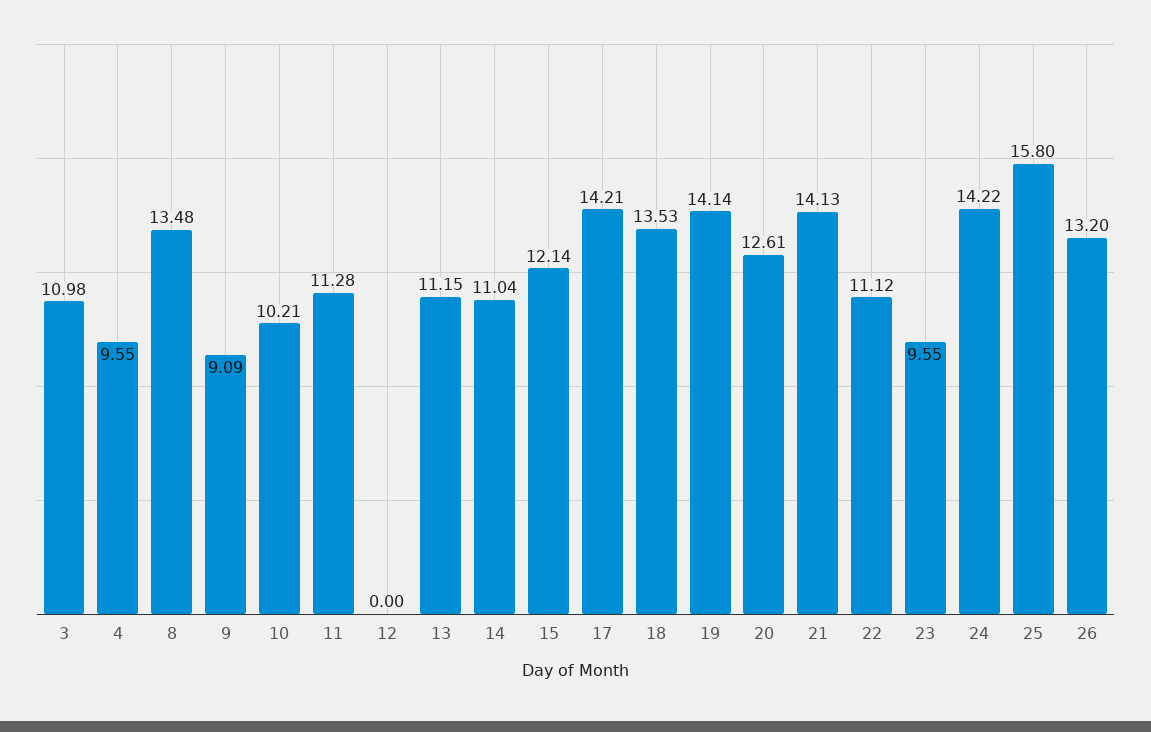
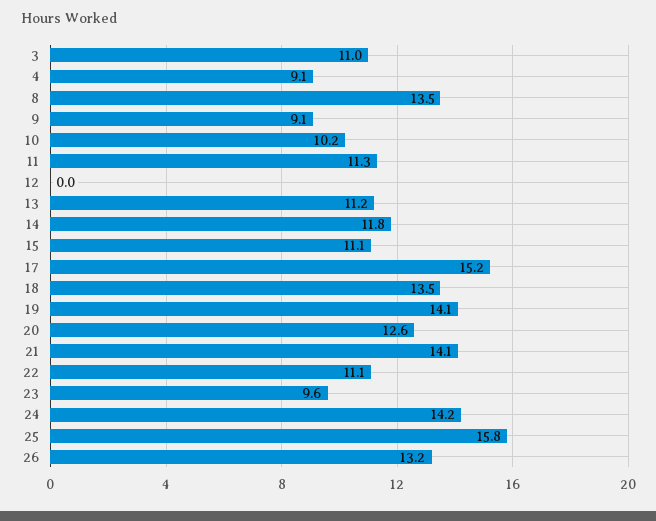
4: 9.55 -> 9.1
14: 11.04 -> 11.8
15: 12.14 -> 11.1
17: 14.21 -> 15.2

